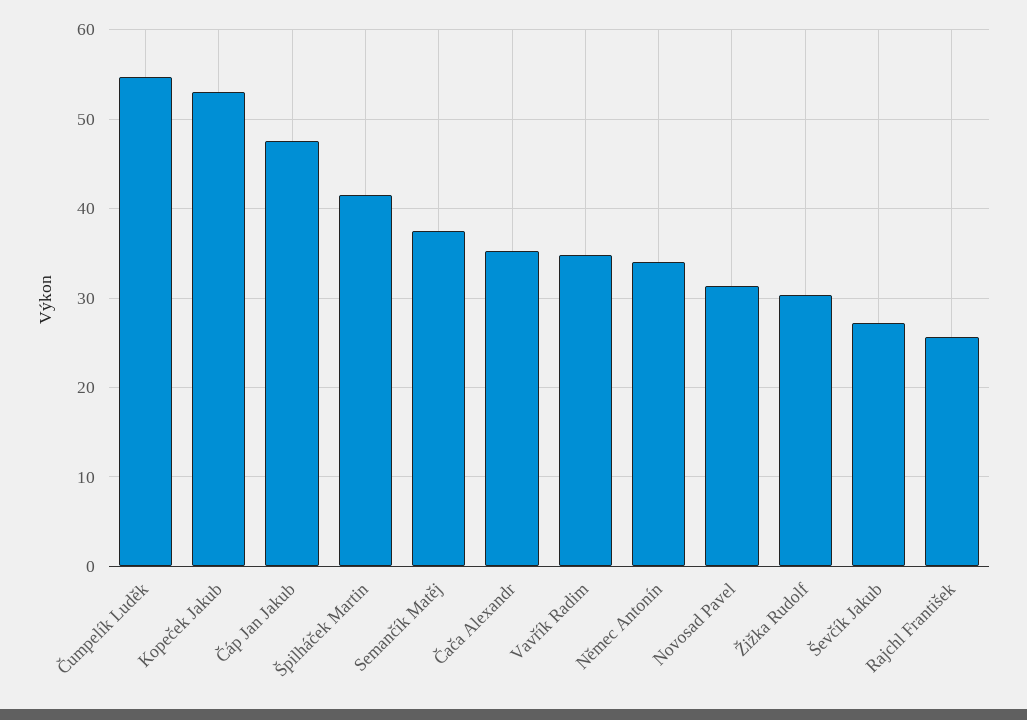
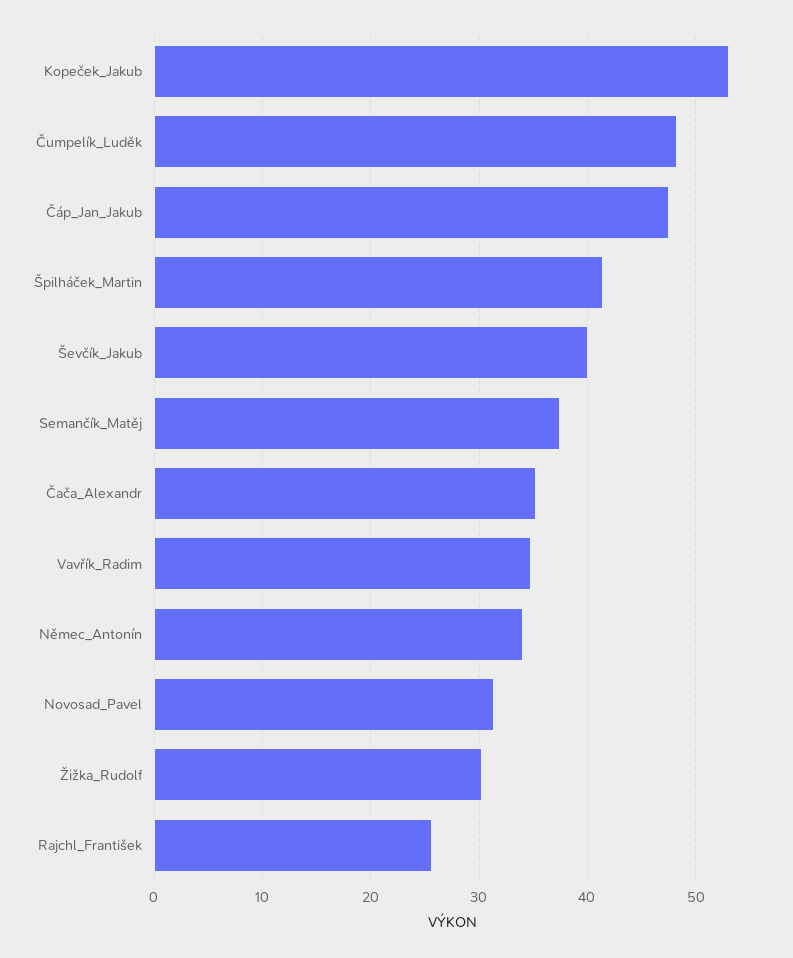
Čumpelík Luděk: 55 -> 48
Ševčík Jakub: 27 -> 40

